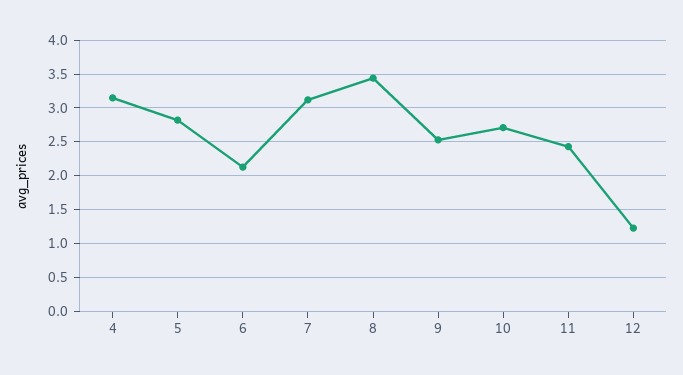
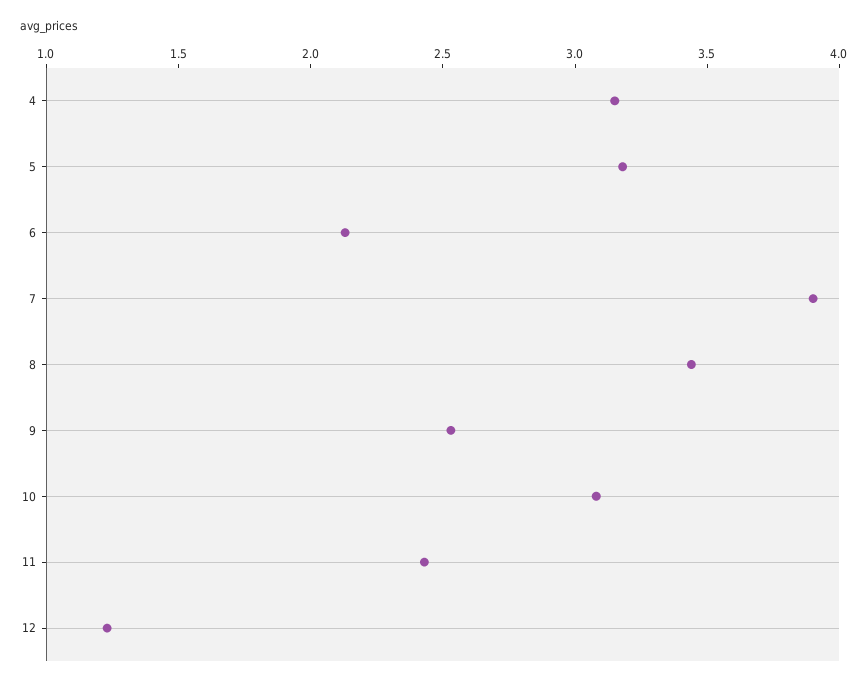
5: 2.8 -> 3.2
7: 3.1 -> 3.9
10: 2.7 -> 3.1

